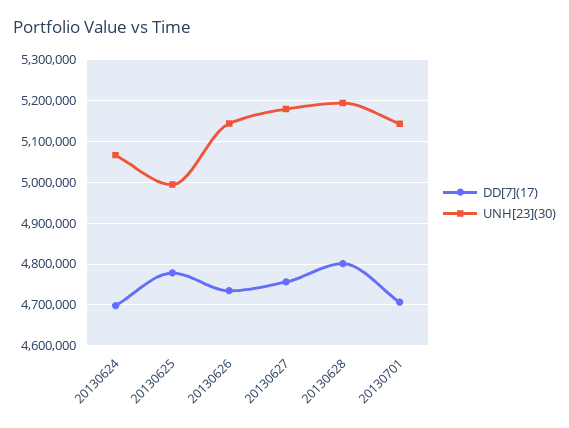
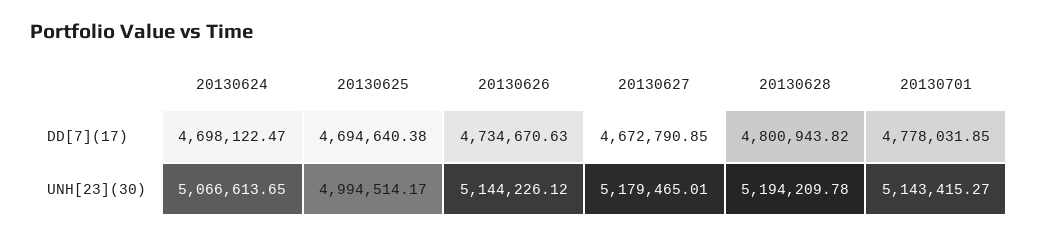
DD[7](17), 20130625: 4780000 -> 4694640.38
DD[7](17), 20130627: 4760000 -> 4672790.85
DD[7](17), 20130701: 4700000 -> 4778031.85

